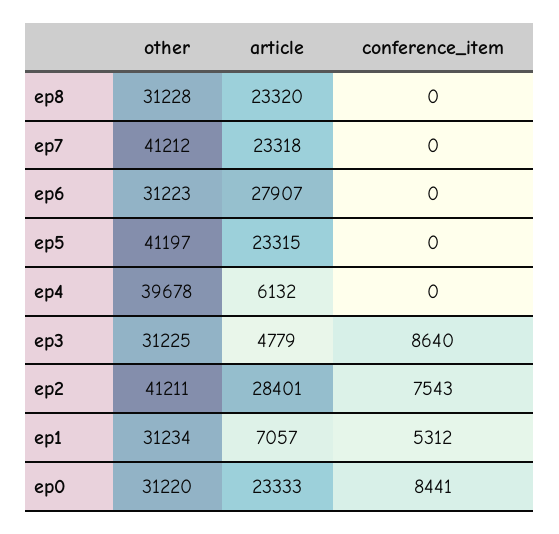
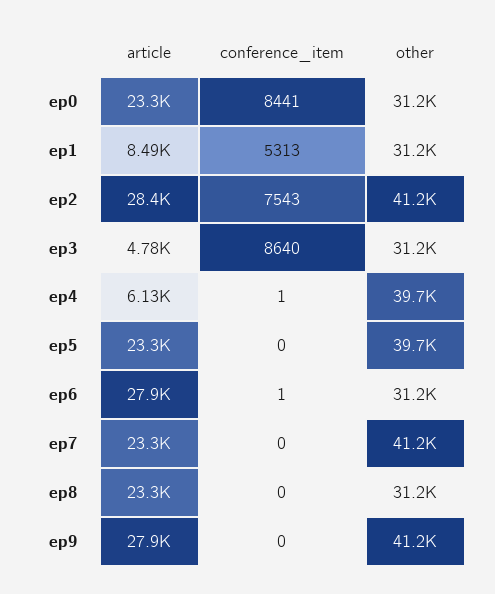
conference_item, ep6: 0 -> 1
other, ep5: 41197 -> 39700
conference_item, ep4: 0 -> 1
article, ep1: 7057 -> 8490
conference_item, ep1: 5312 -> 5313
article, ep9: none -> 27900
conference_item, ep9: none -> 0
other, ep9: none -> 41200

